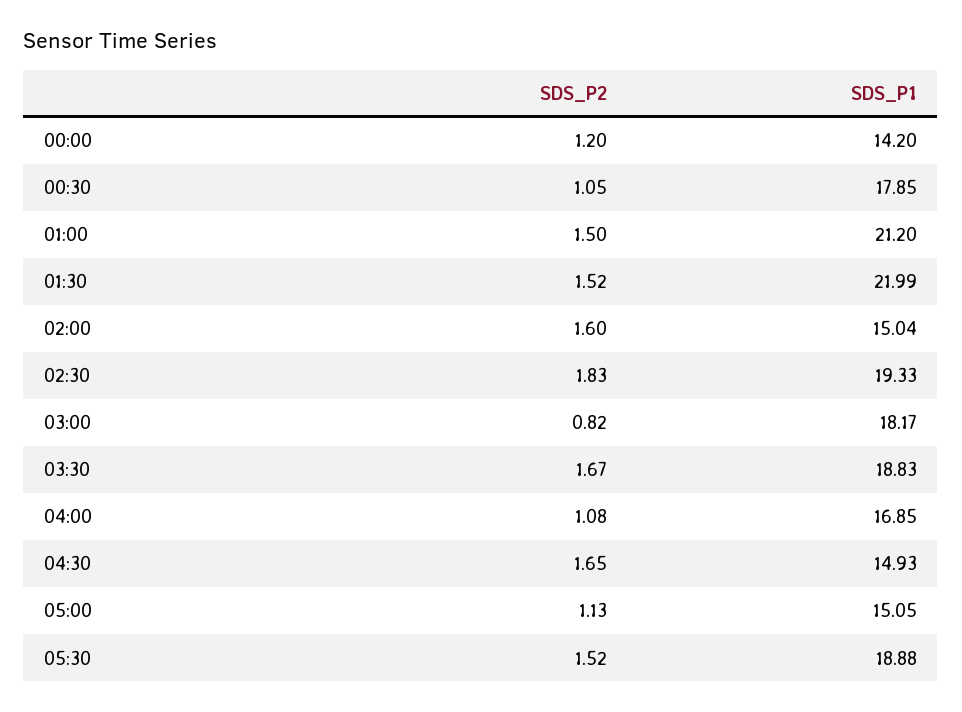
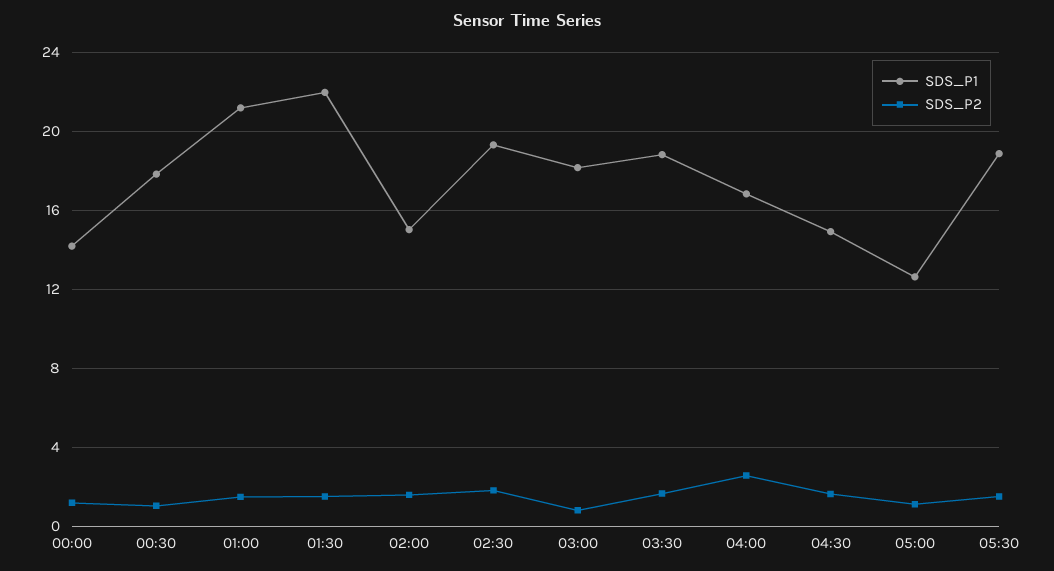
SDS_P2, 04:00: 1.08 -> 2.5
SDS_P1, 05:00: 15.05 -> 12.5

